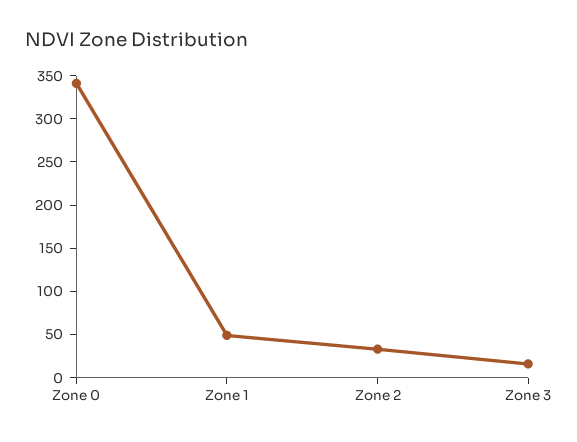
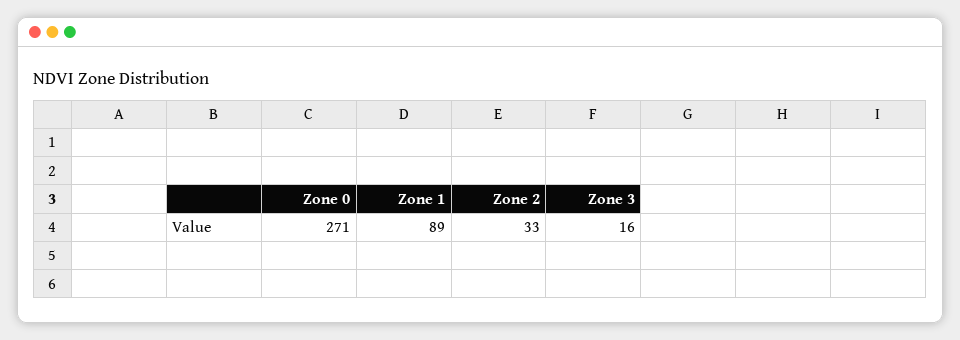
Zone 0: 340 -> 271
Zone 1: 50 -> 89

